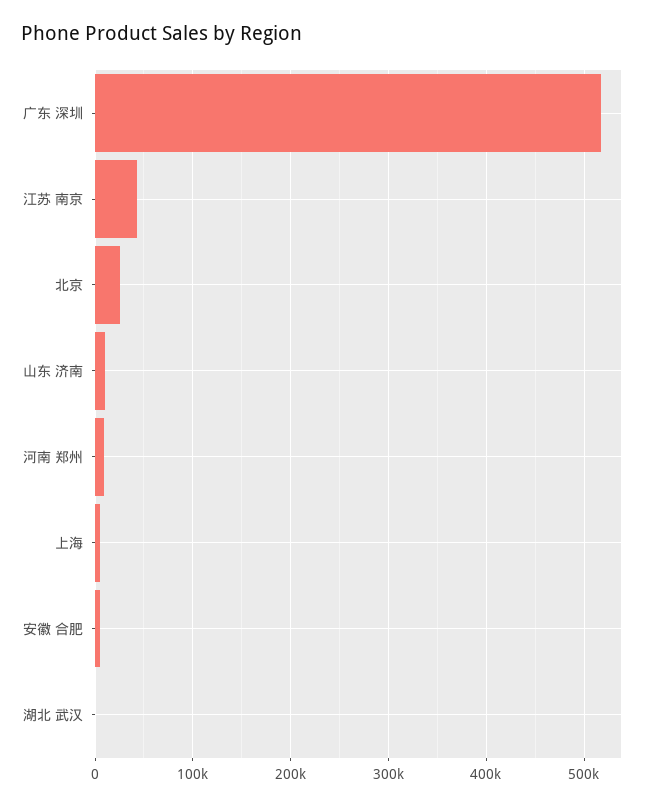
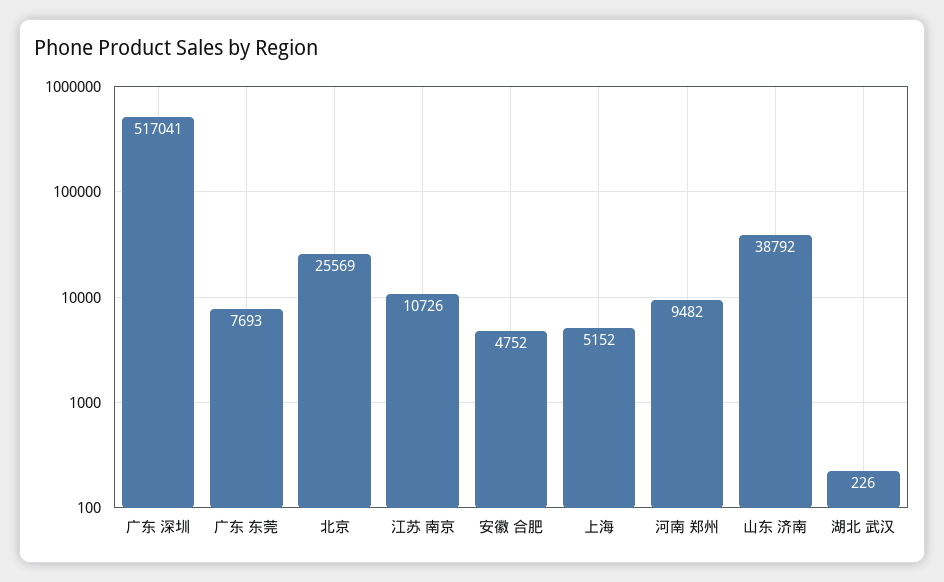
江苏 南京: 40000 -> 10726
山东 济南: 10000 -> 38792
广东 东莞: none -> 7693

